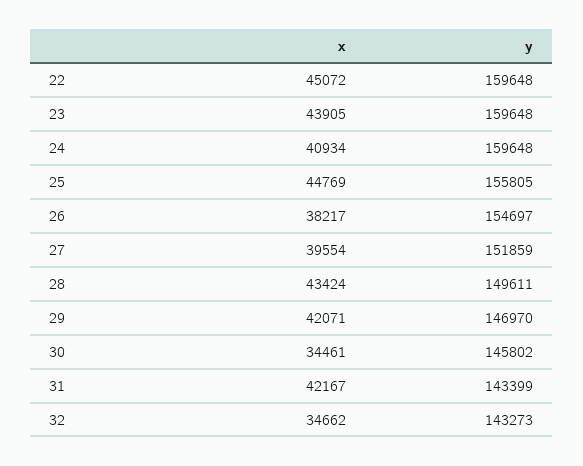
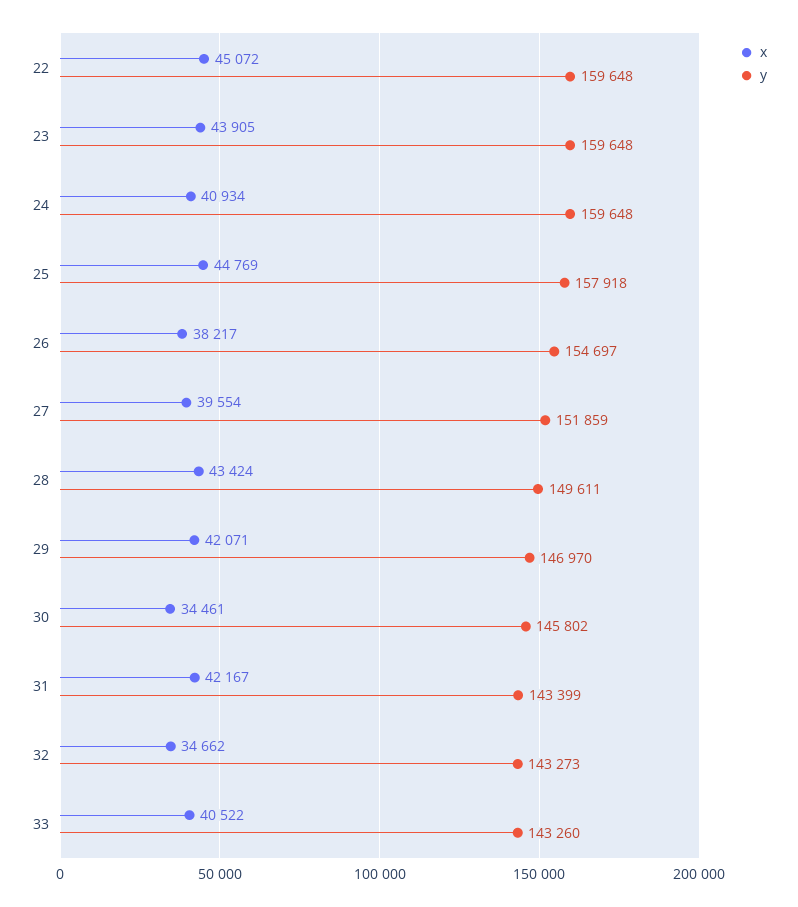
y, 25: 155805 -> 157918
x, 33: none -> 40522
y, 33: none -> 143260

